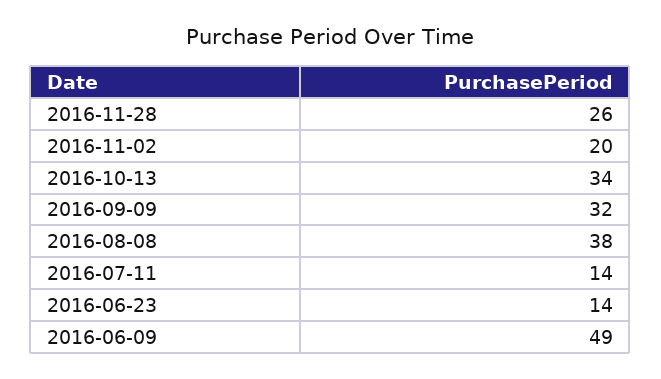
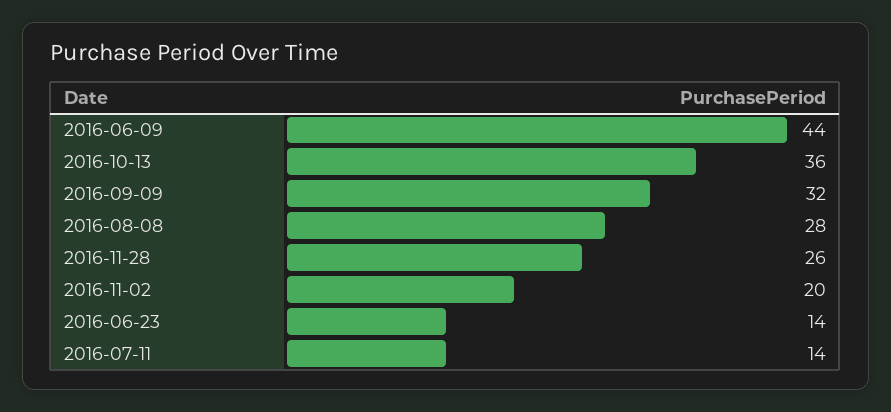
2016-10-13: 34 -> 36
2016-08-08: 38 -> 28
2016-06-09: 49 -> 44

